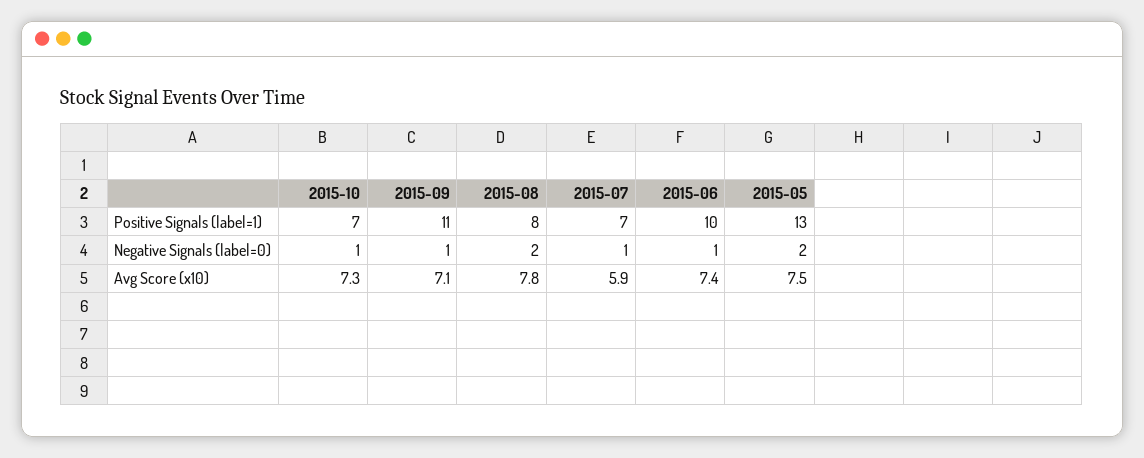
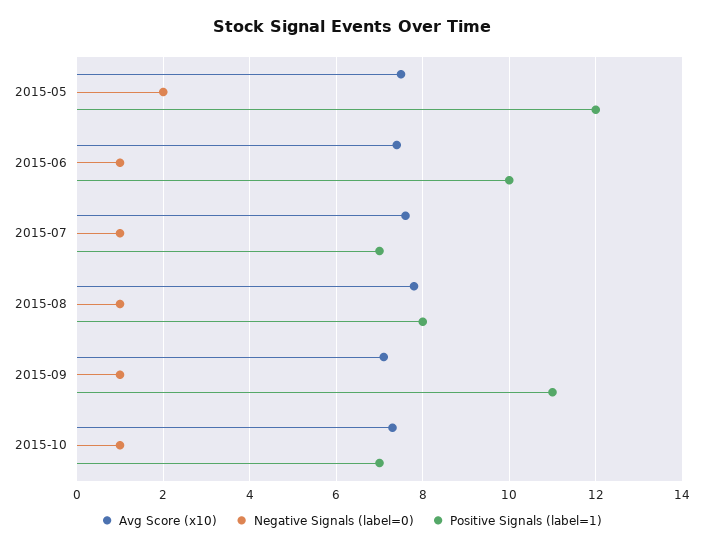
Positive Signals (label=1), 2015-05: 13 -> 12
Negative Signals (label=0), 2015-08: 2 -> 1
Avg Score (x10), 2015-07: 5.9 -> 7.5

